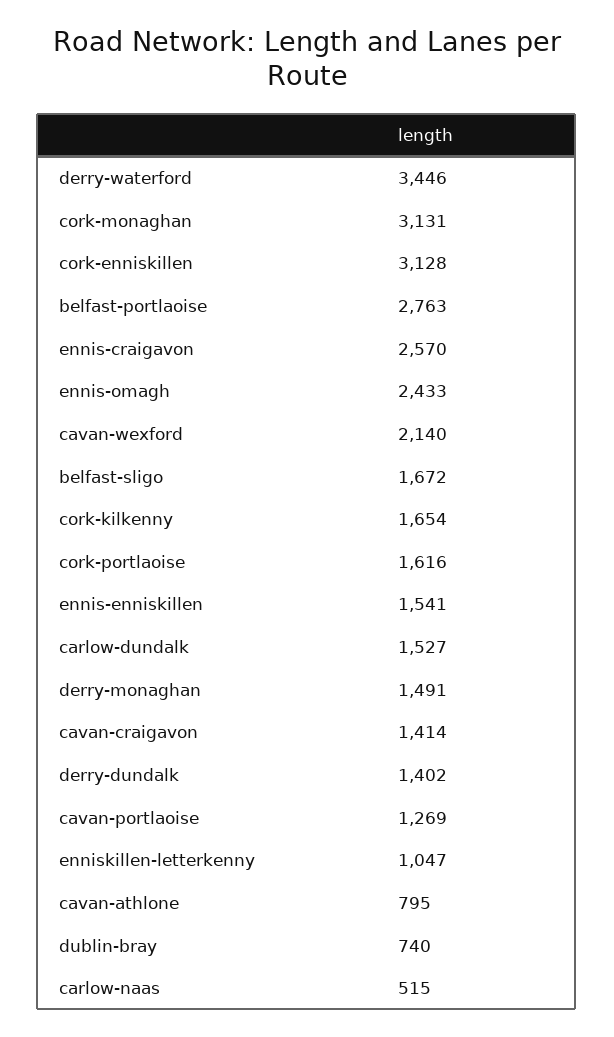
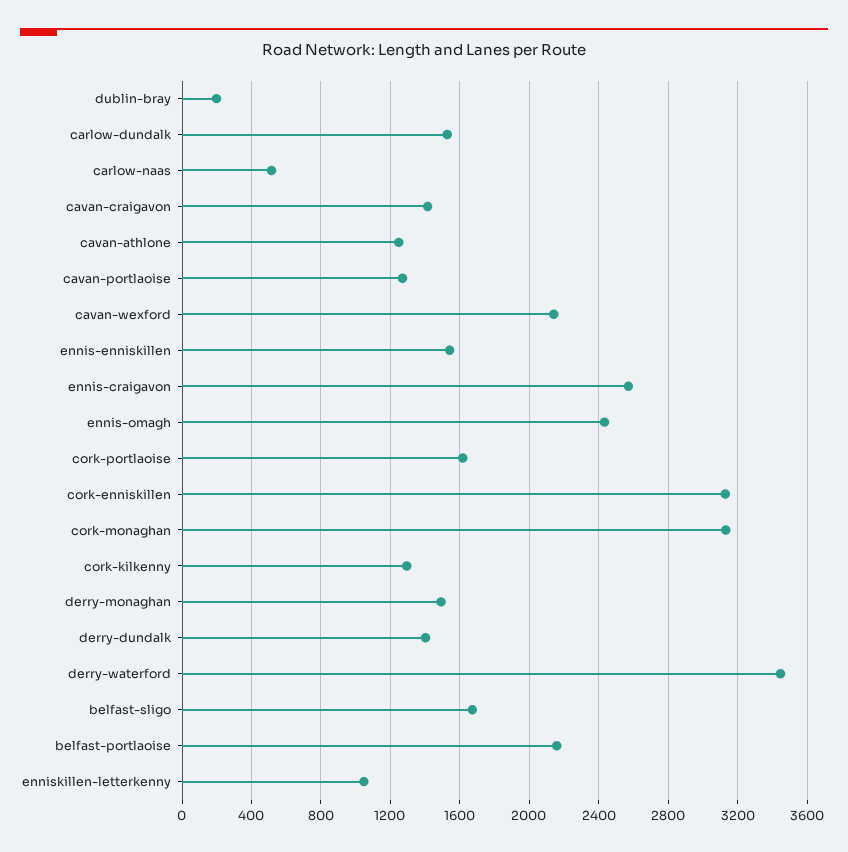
belfast-portlaoise: 2763 -> 2150
cork-kilkenny: 1654 -> 1300
cavan-athlone: 795 -> 1250
dublin-bray: 740 -> 200

